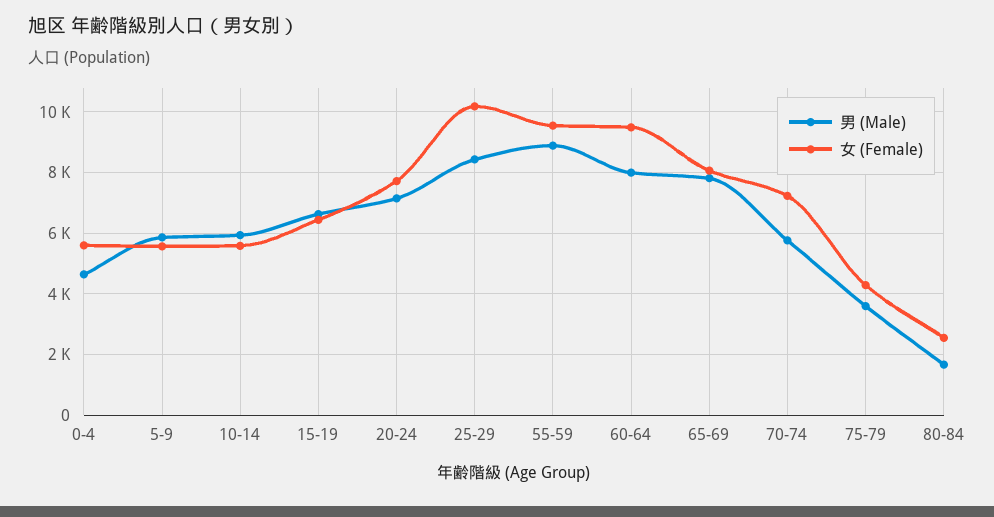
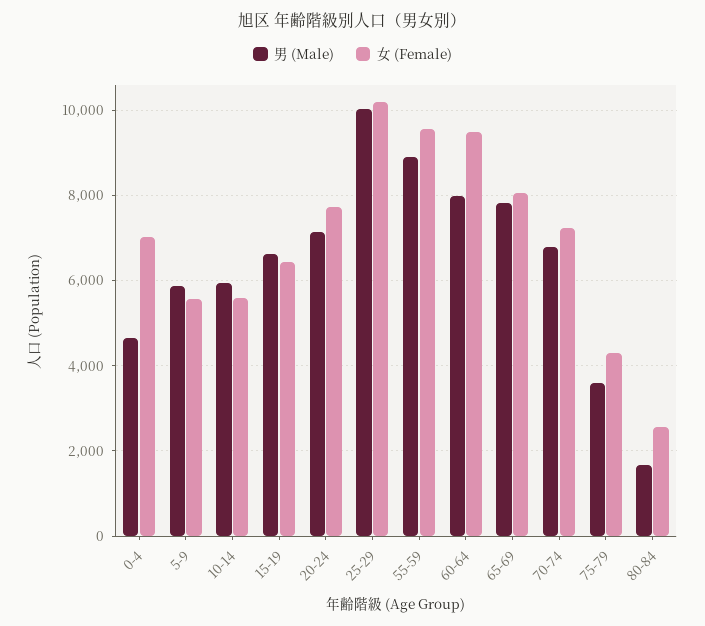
女 (Female), 0-4: 5600 -> 7000
男 (Male), 25-29: 8400 -> 10000
男 (Male), 70-74: 5800 -> 6800

